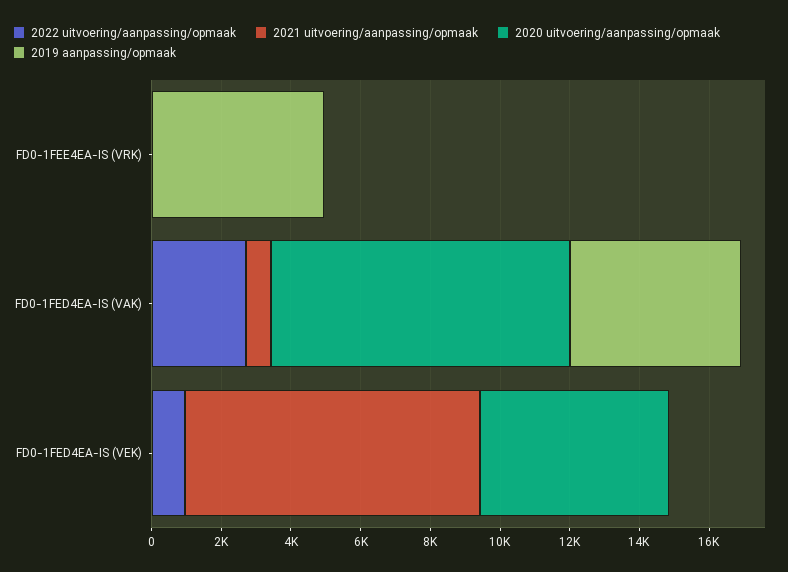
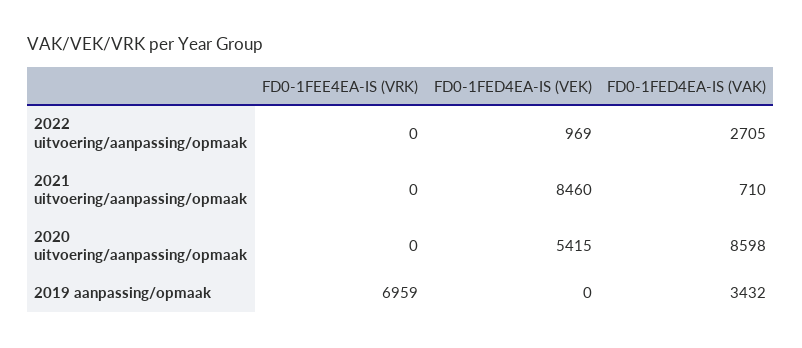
2019 aanpassing/opmaak, FD0-1FEE4EA-IS (VRK): 5000 -> 6959
2019 aanpassing/opmaak, FD0-1FED4EA-IS (VAK): 5000 -> 3432

